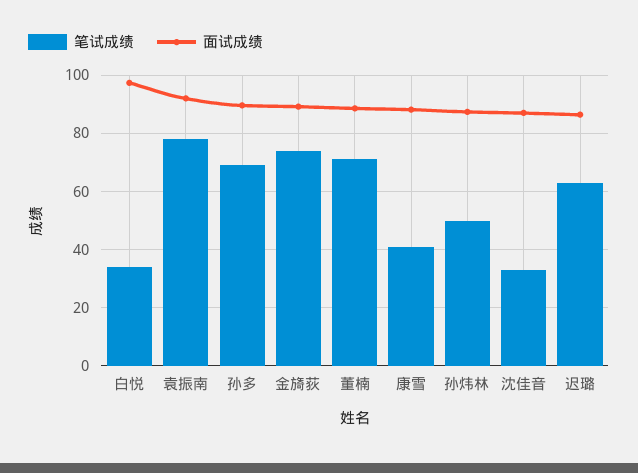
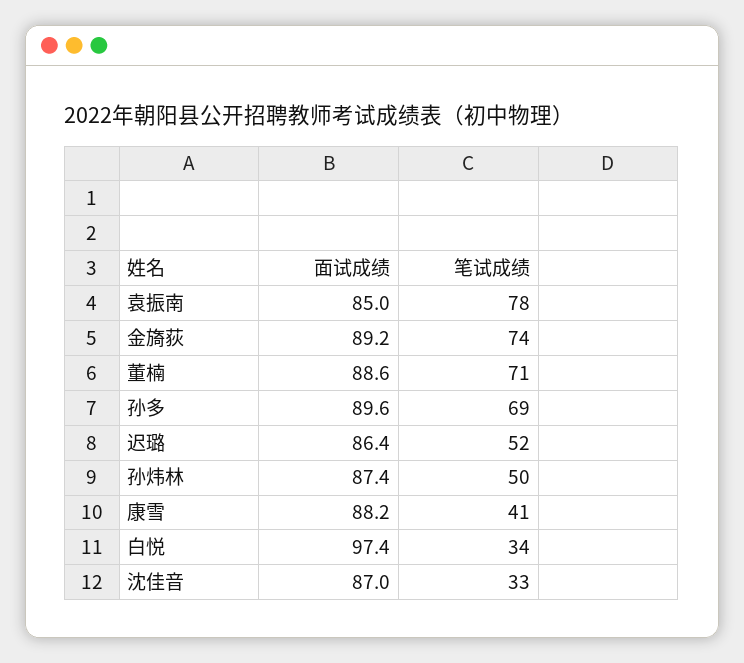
面试成绩, 袁振南: 92.5 -> 85
笔试成绩, 迟璐: 62.5 -> 52

